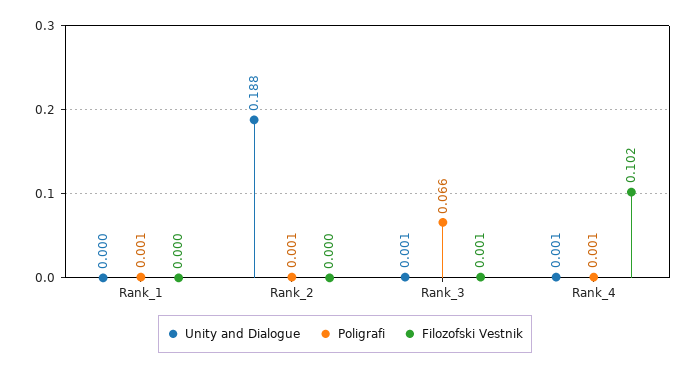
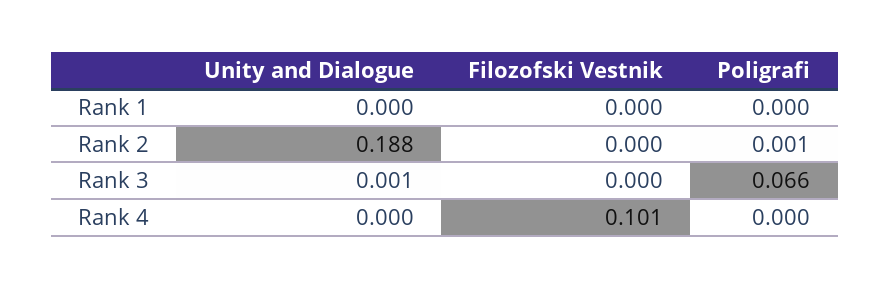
Poligrafi, Rank_1: 0.001 -> 0
Filozofski Vestnik, Rank_3: 0.001 -> 0
Unity and Dialogue, Rank_4: 0.001 -> 0
Poligrafi, Rank_4: 0.001 -> 0
Filozofski Vestnik, Rank_4: 0.102 -> 0.101

